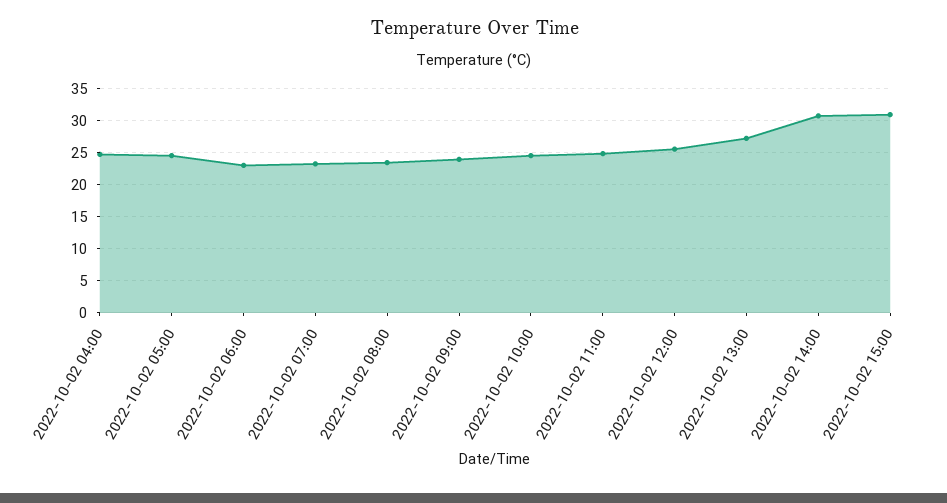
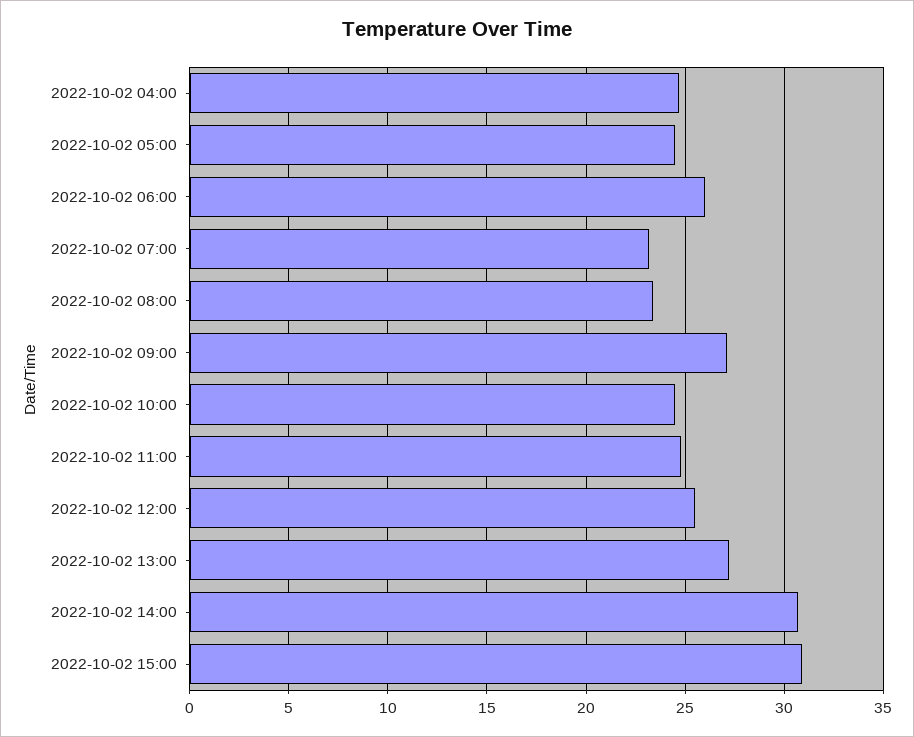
2022-10-02 06:00: 23 -> 26
2022-10-02 09:00: 24 -> 27

